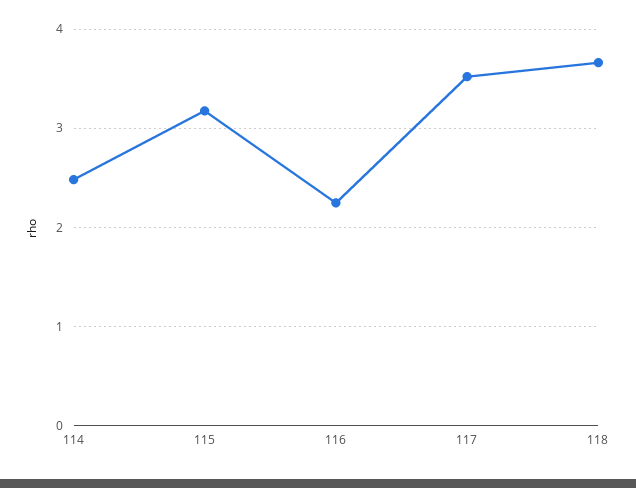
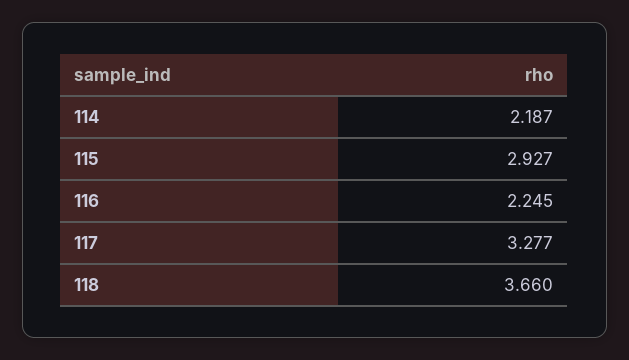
114: 2.5 -> 2.187
115: 3.2 -> 2.927
117: 3.5 -> 3.277

